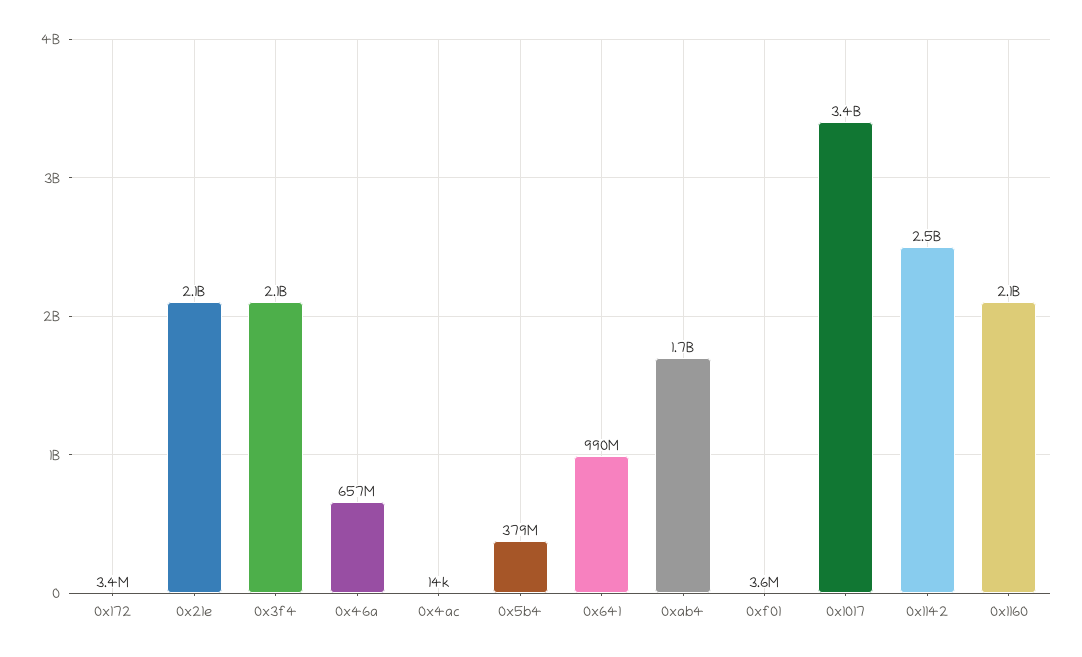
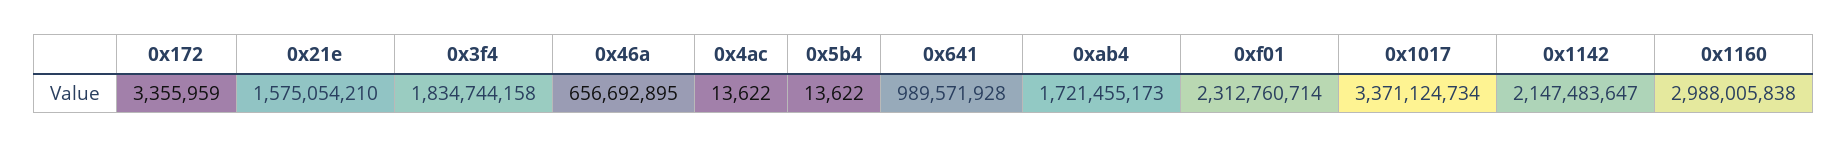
0x21e: 2100000000 -> 1575054210
0x3f4: 2100000000 -> 1834744158
0x5b4: 379000000 -> 13622
0xf01: 3600000 -> 2312760714
0x1142: 2500000000 -> 2147483647
0x1160: 2100000000 -> 2988005838

